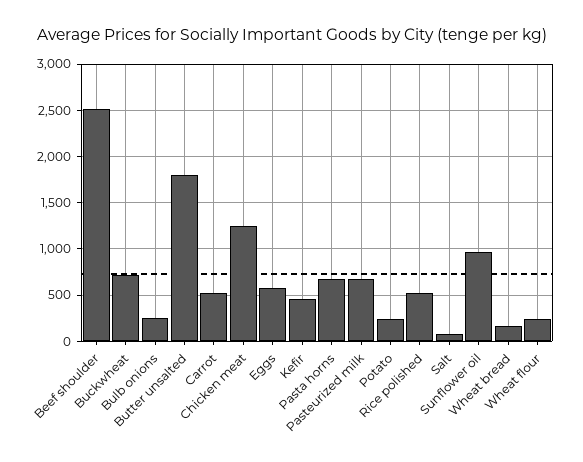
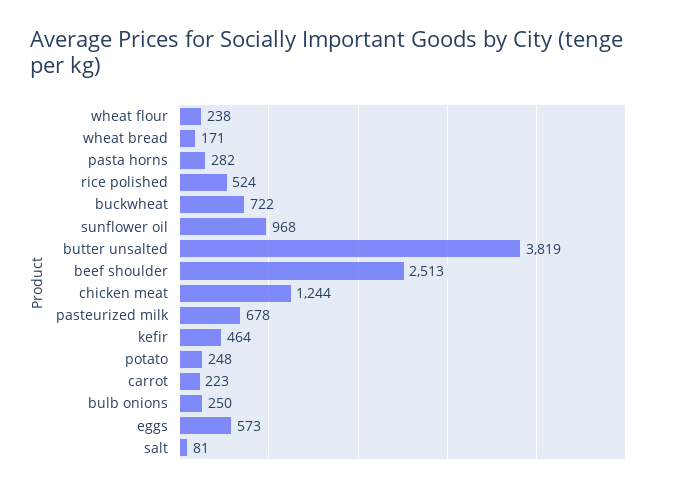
Butter unsalted: 1800 -> 3819
Carrot: 500 -> 223
Pasta horns: 700 -> 282

